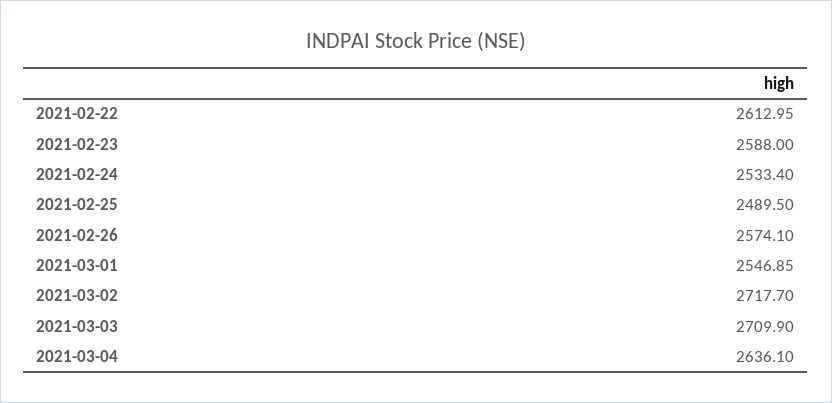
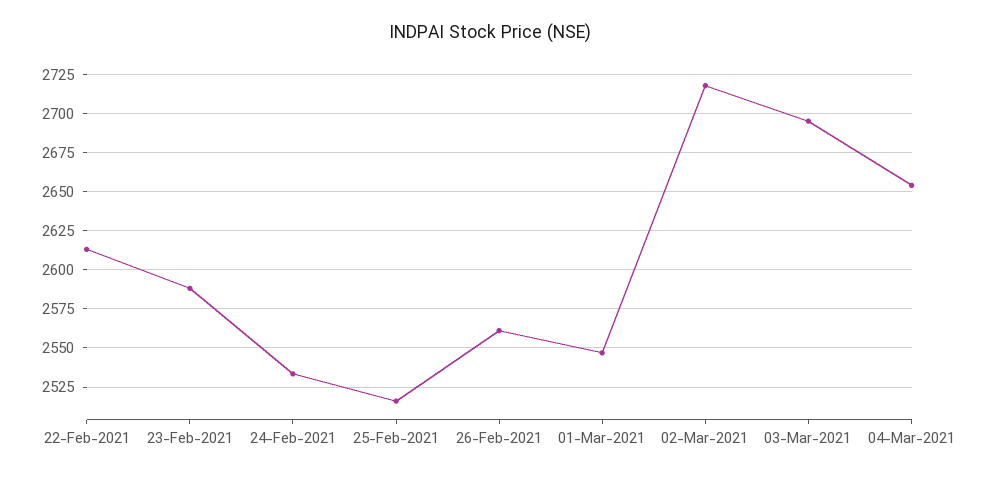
2021-02-25: 2489.5 -> 2515
2021-02-26: 2574.1 -> 2560
2021-03-03: 2709.9 -> 2695
2021-03-04: 2636.1 -> 2655

